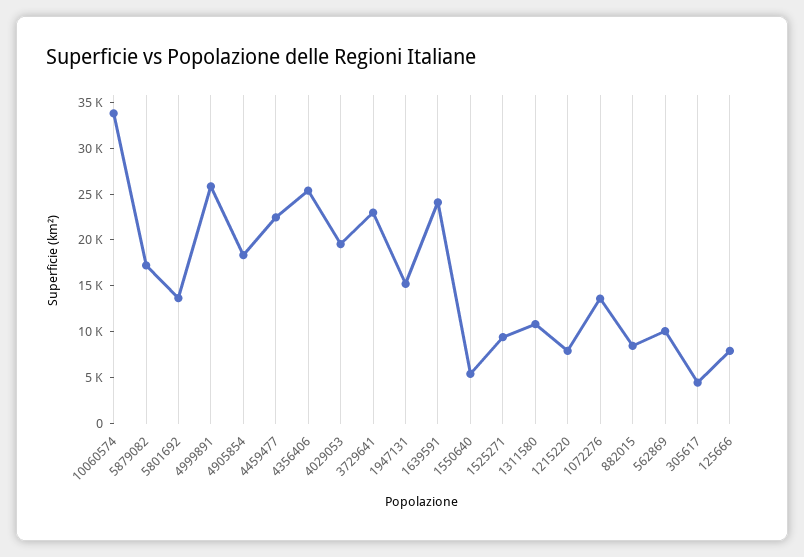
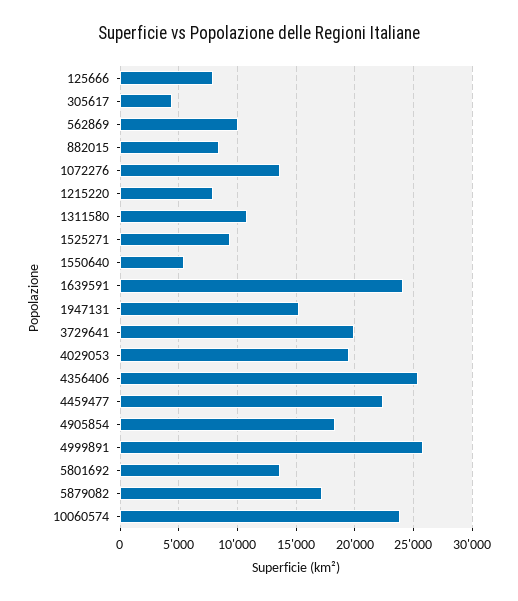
10060574: 34000 -> 24000
3729641: 23000 -> 20000

